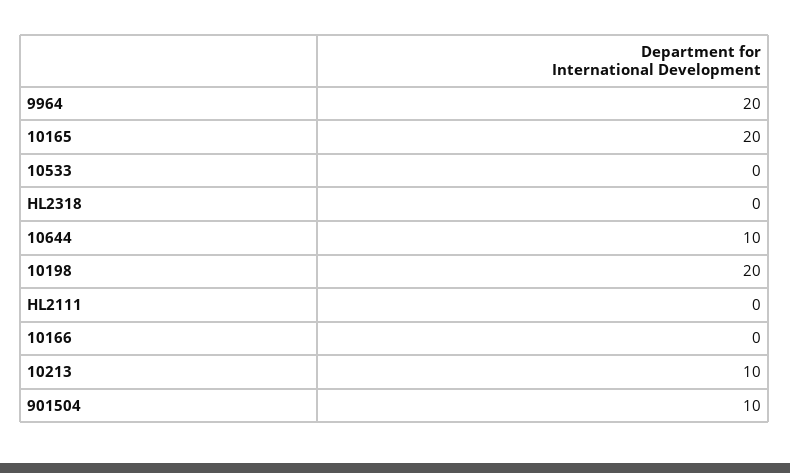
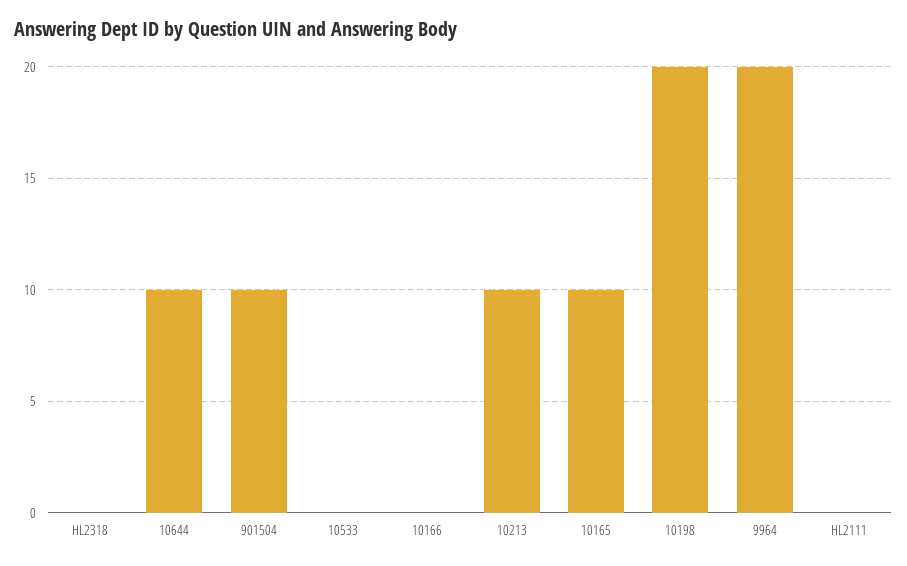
10165: 20 -> 10

